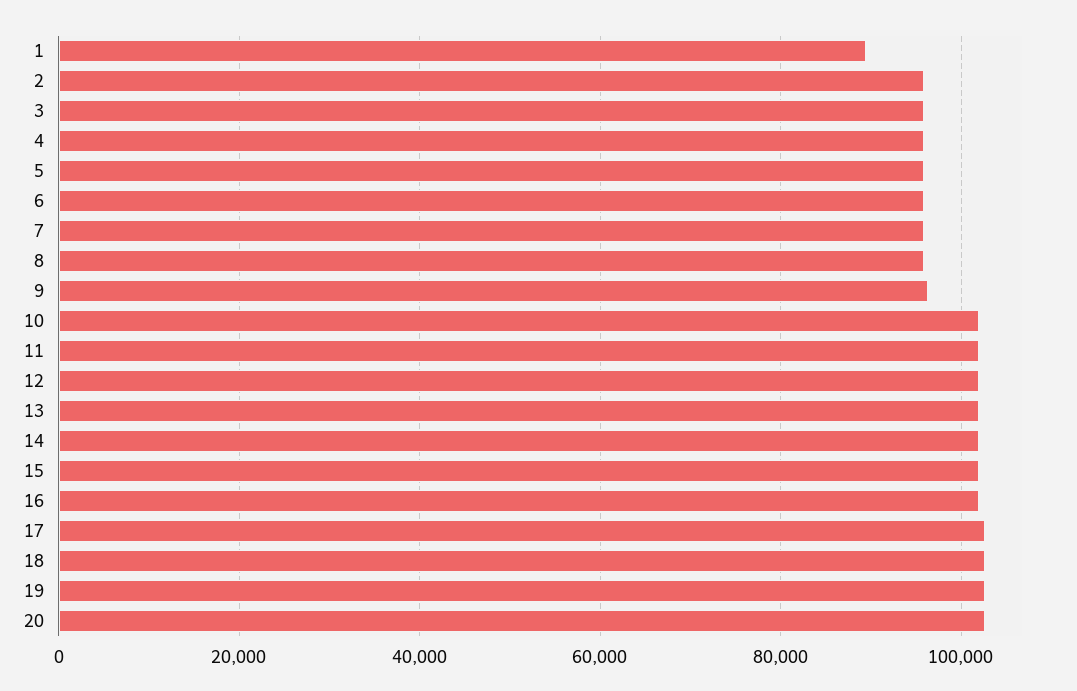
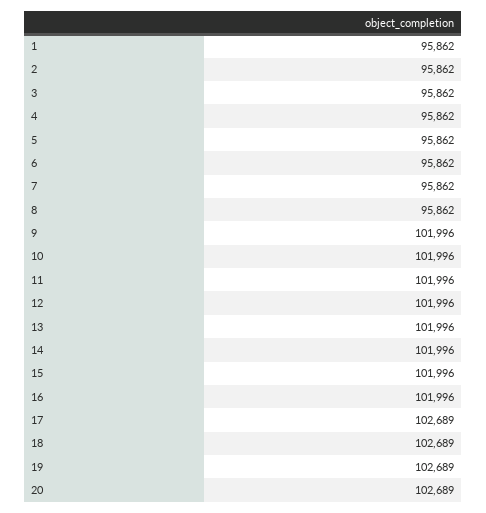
1: 90000 -> 95862
9: 96000 -> 101996

